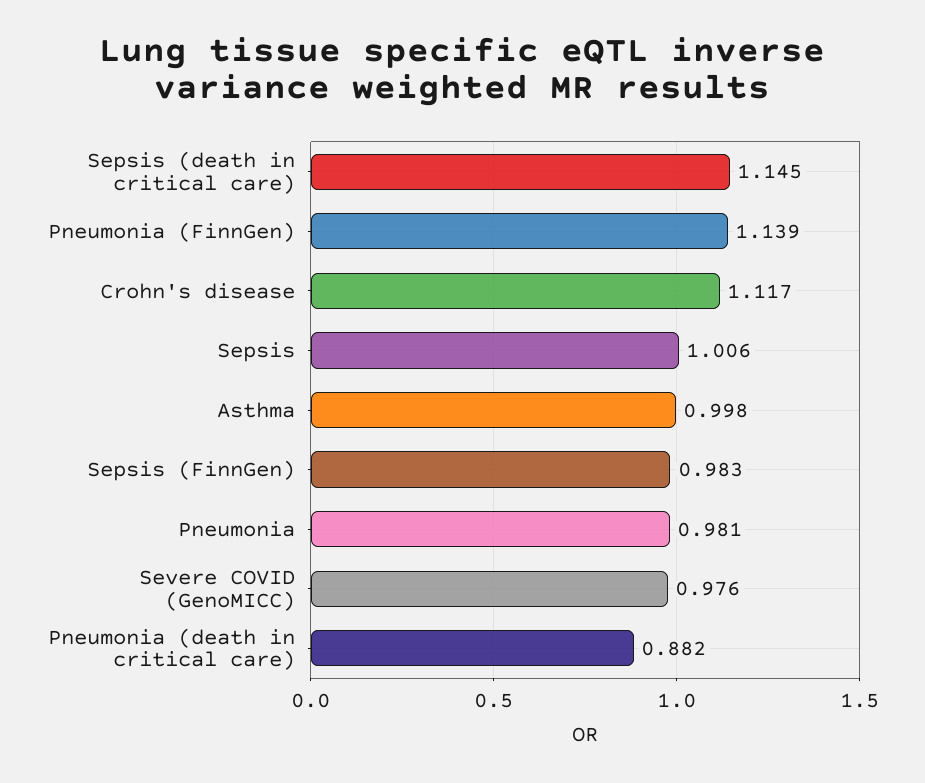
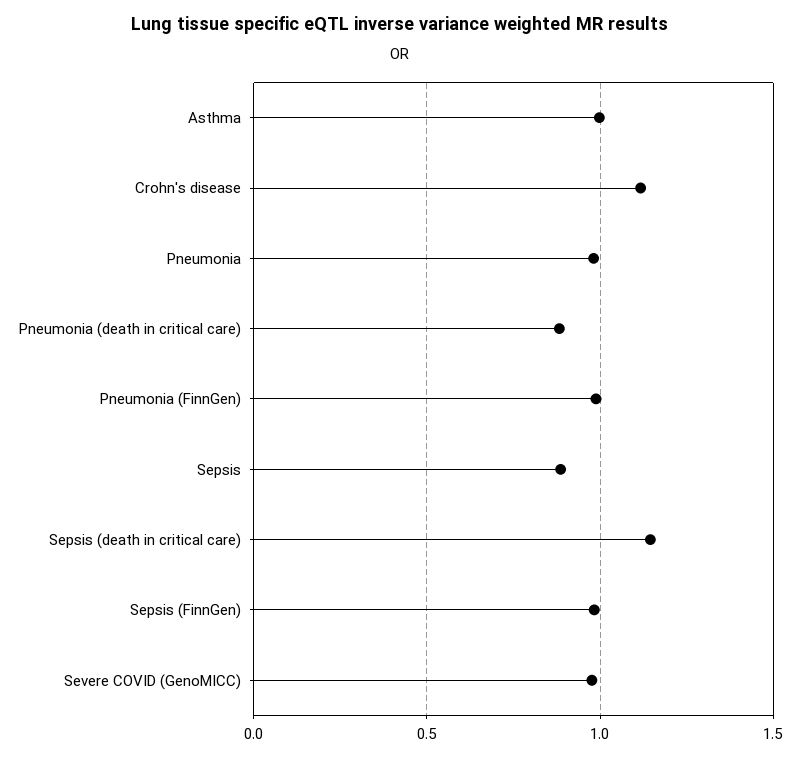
Pneumonia (FinnGen): 1.139 -> 1
Sepsis: 1.006 -> 0.9

